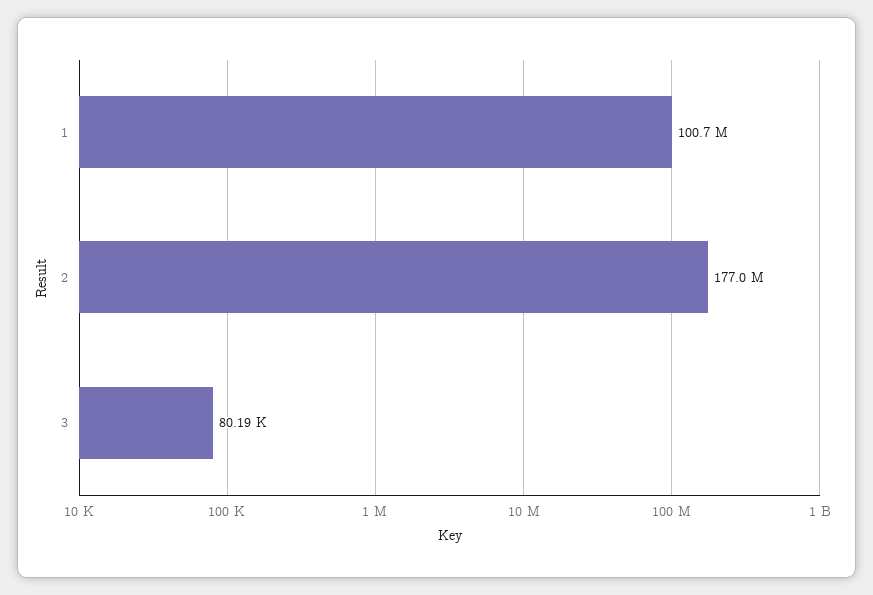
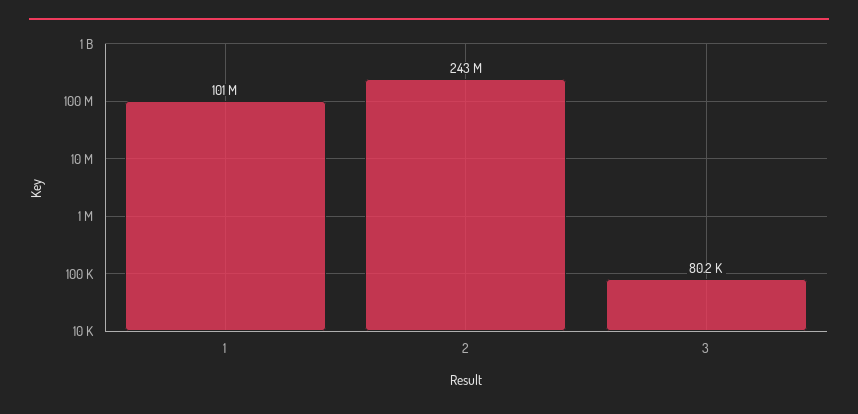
2: 177000000 -> 243000000

